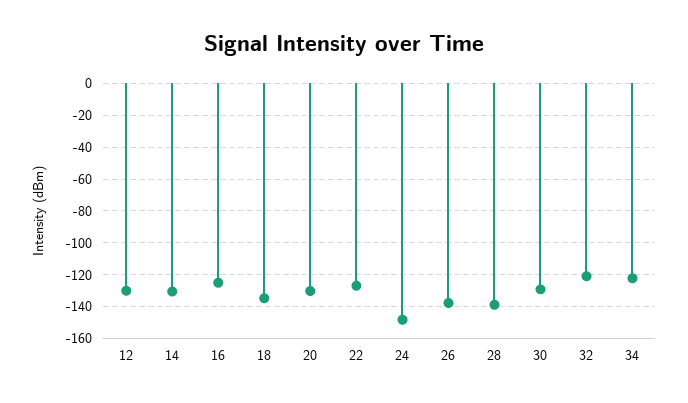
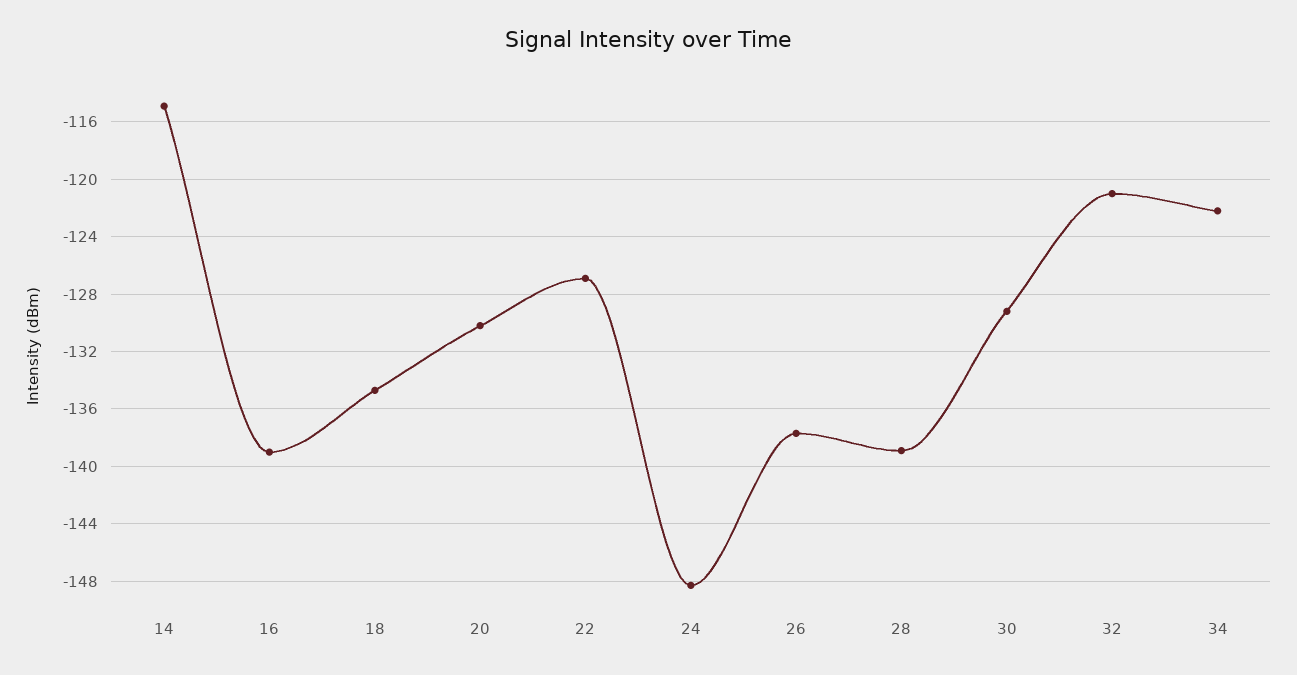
12: -130 -> none
14: -130 -> -115
16: -125 -> -139

